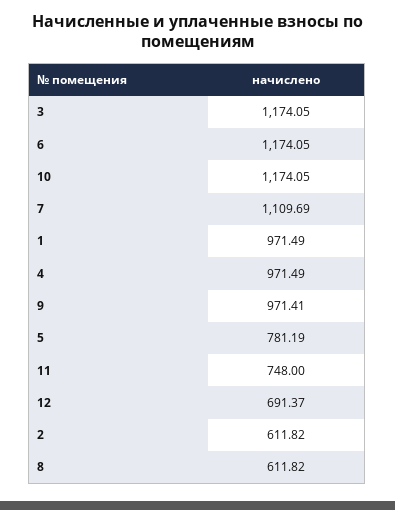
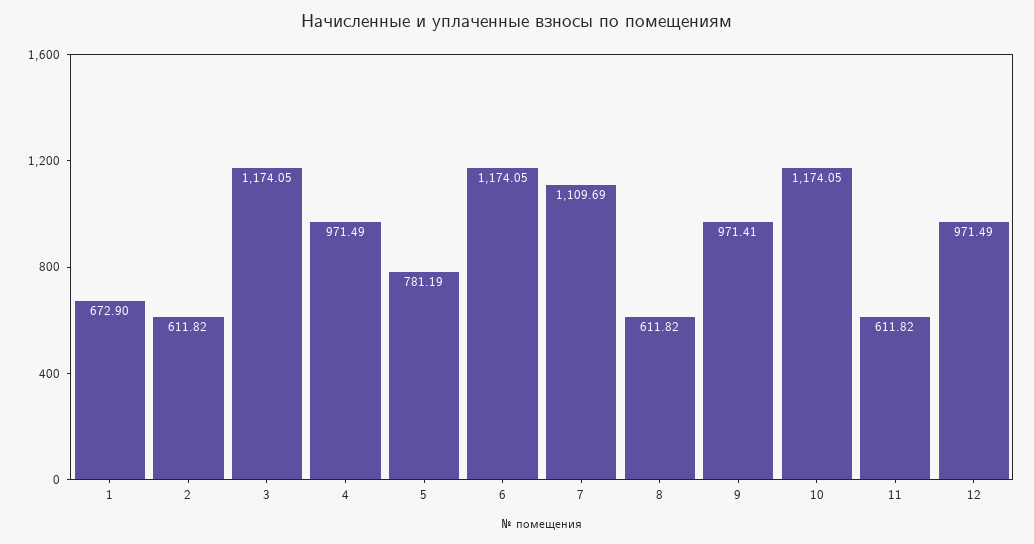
1: 971.49 -> 672.9
11: 748 -> 611.82
12: 691.37 -> 971.49

